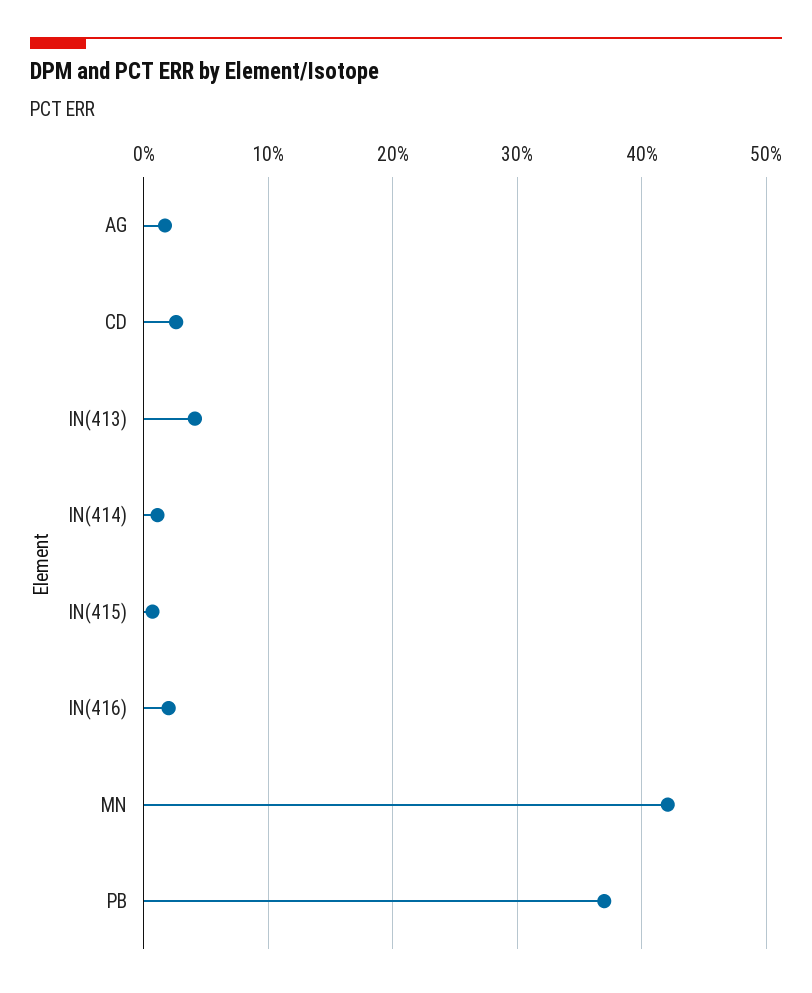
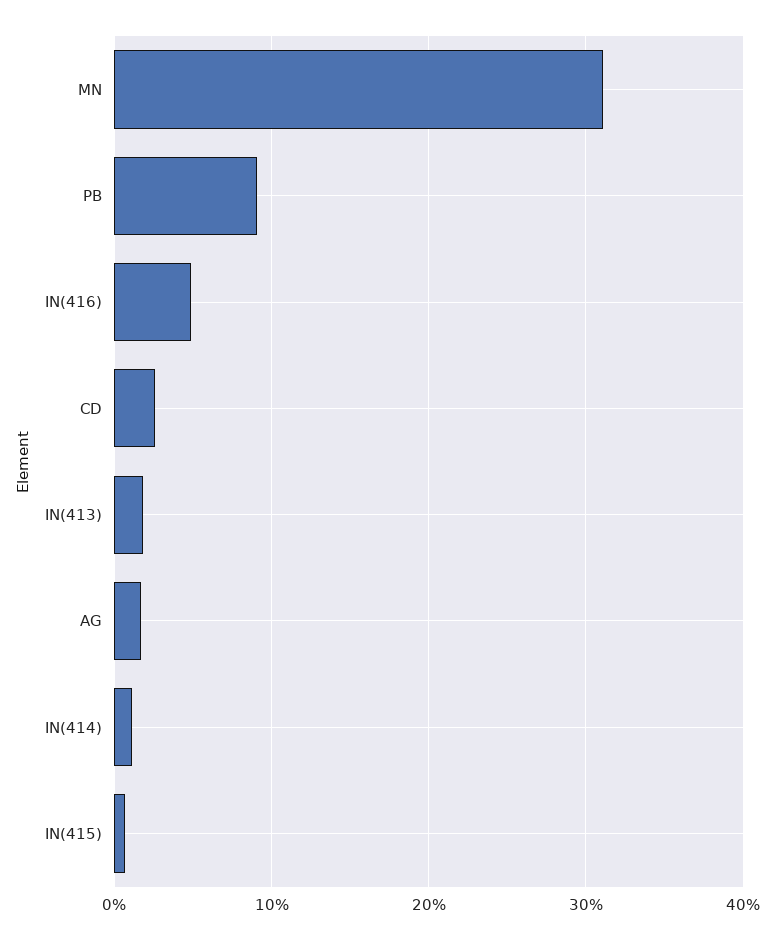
IN(413): 4 -> 2
IN(416): 2 -> 5
MN: 42 -> 31
PB: 37 -> 9

